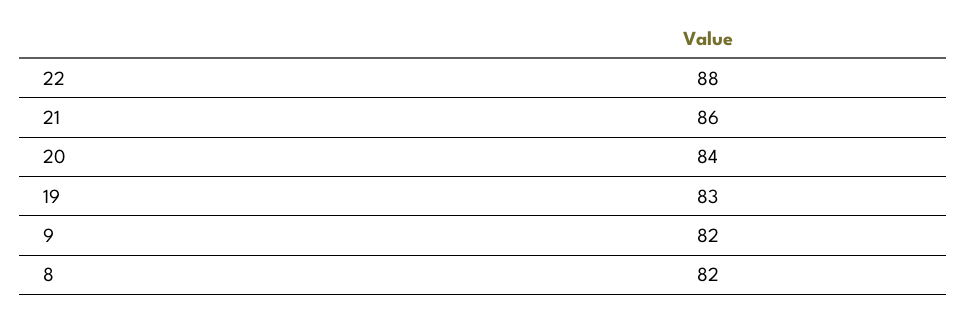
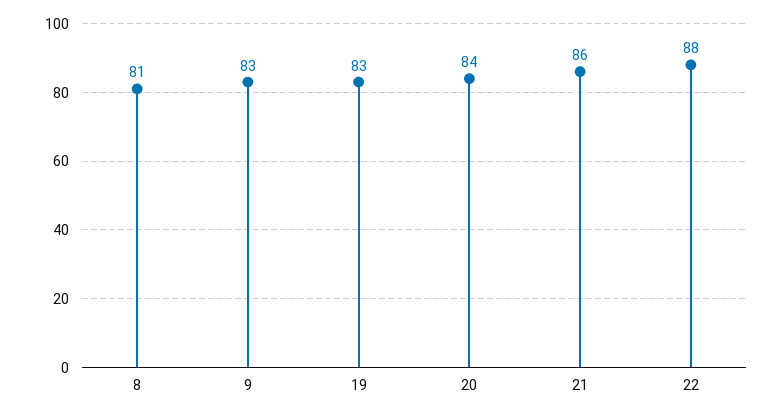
9: 82 -> 83
8: 82 -> 81

